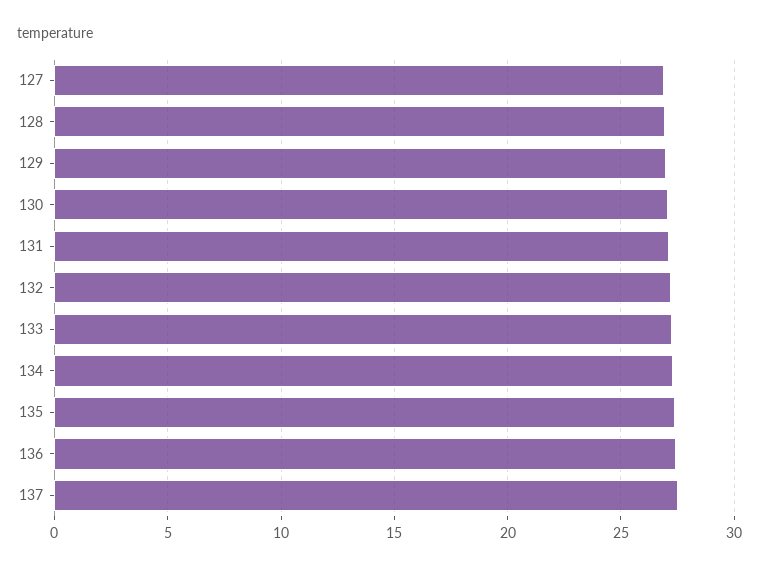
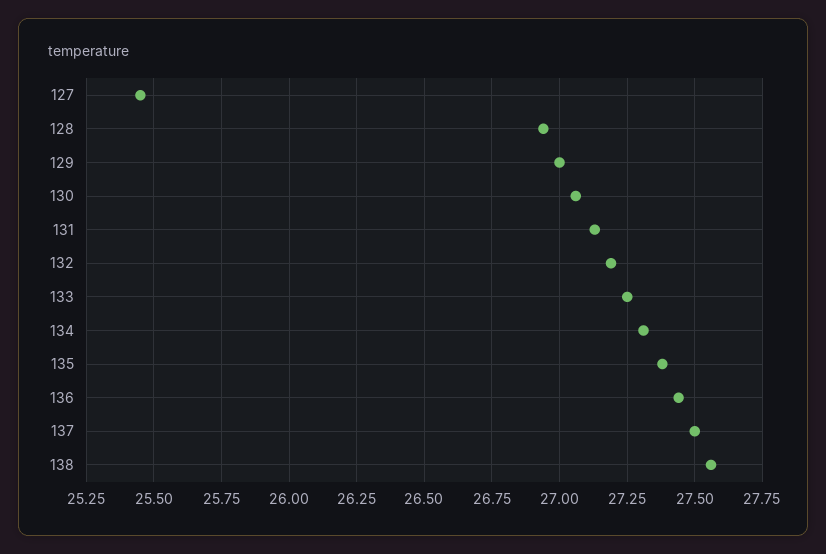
127: 27 -> 25.45
138: none -> 27.55

